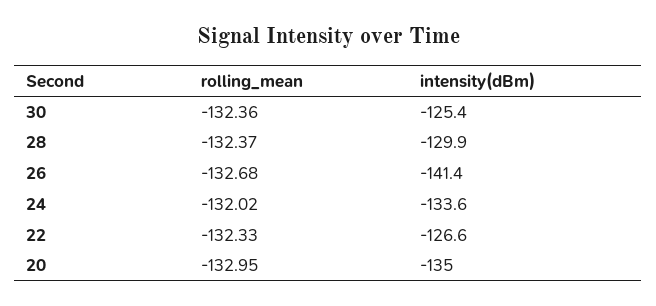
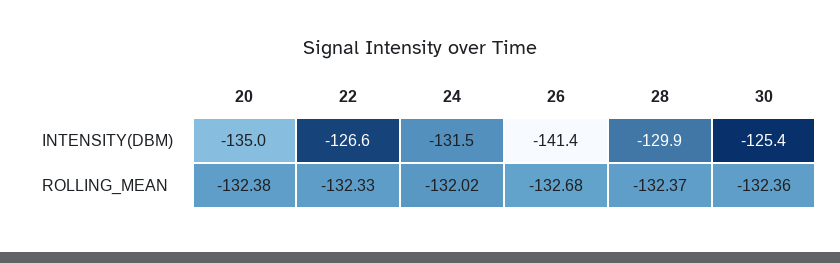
intensity(dBm), 24: -133.6 -> -131.5
rolling_mean, 20: -132.95 -> -132.38

